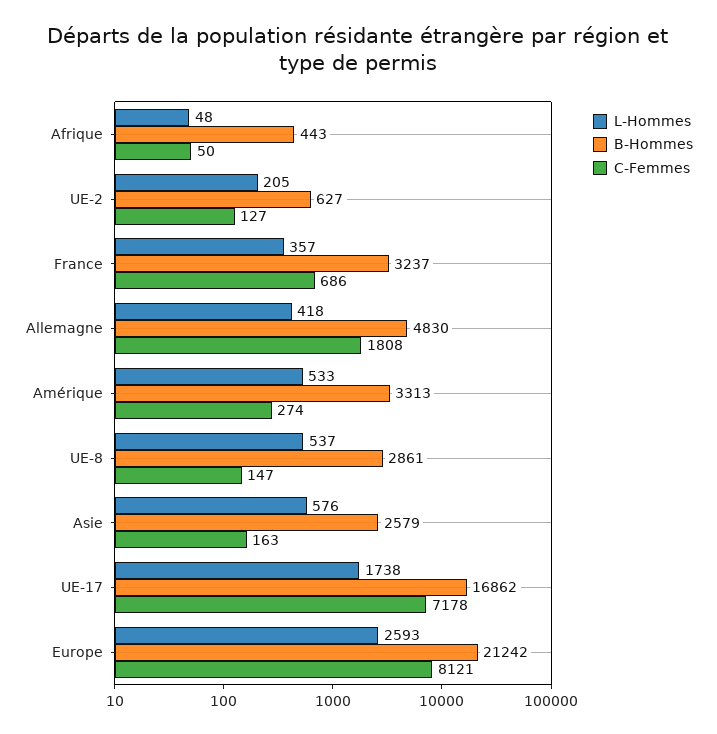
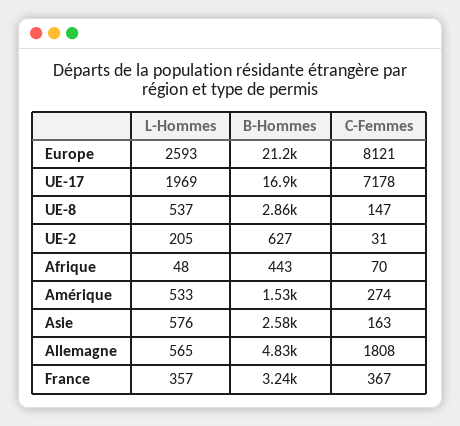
C-Femmes, Afrique: 50 -> 70
C-Femmes, UE-2: 127 -> 31
C-Femmes, France: 686 -> 367
L-Hommes, Allemagne: 418 -> 565
B-Hommes, Amérique: 3313 -> 1530
L-Hommes, UE-17: 1738 -> 1969

